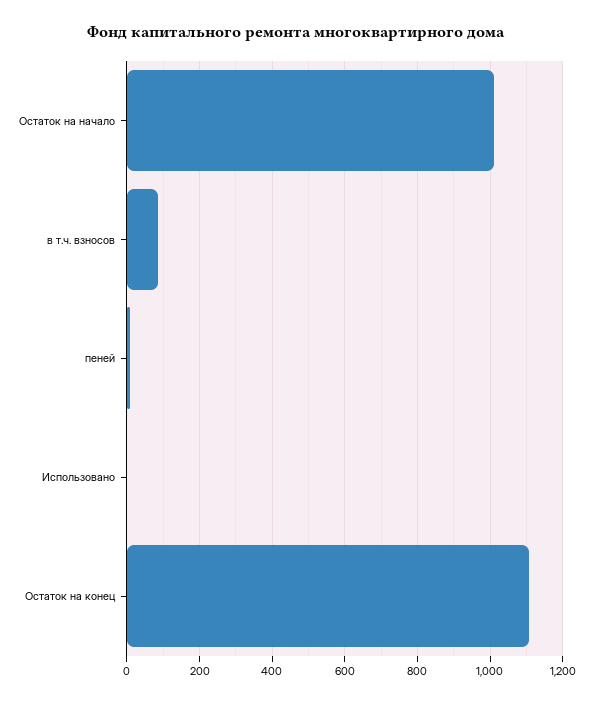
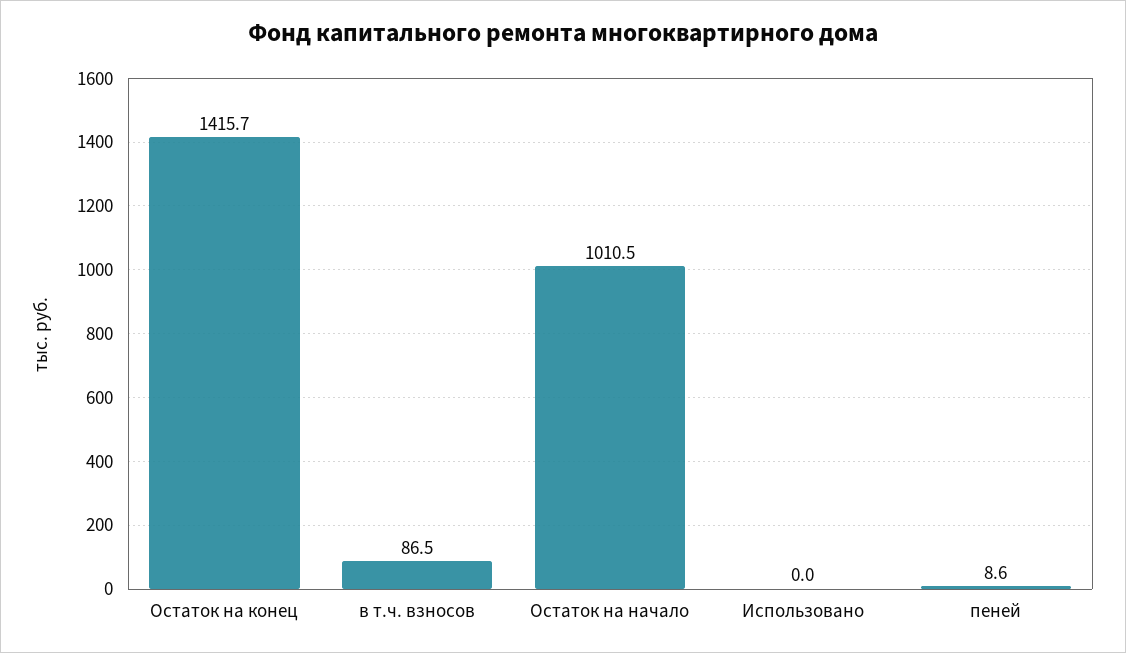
Остаток на конец: 1100 -> 1415.7

